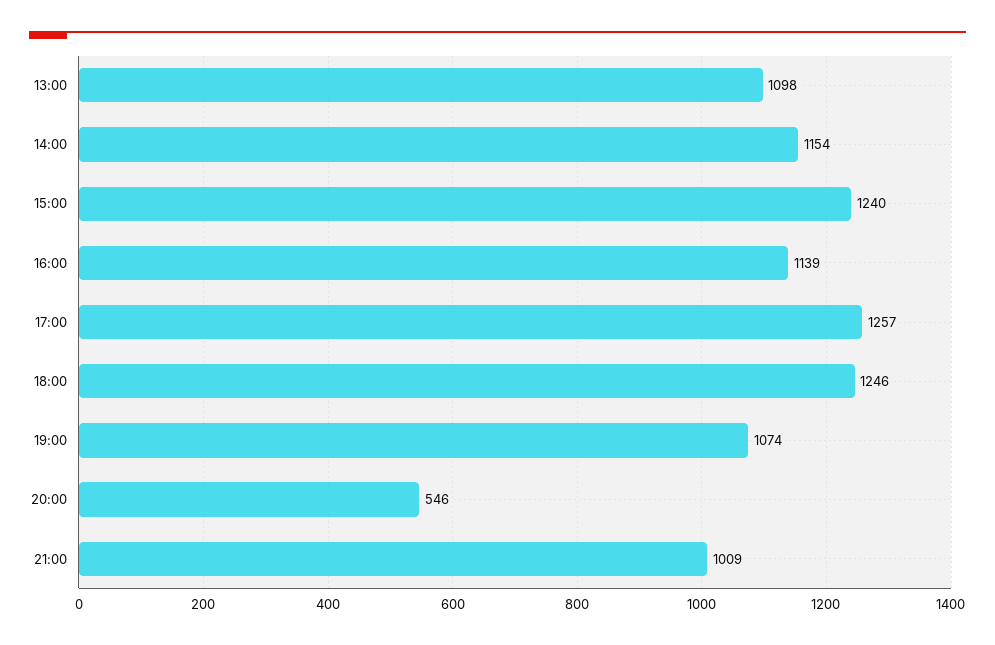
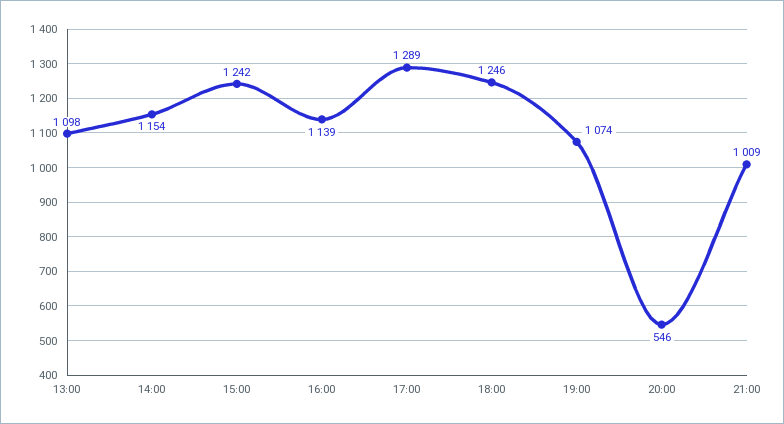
15:00: 1240 -> 1242
17:00: 1257 -> 1289

